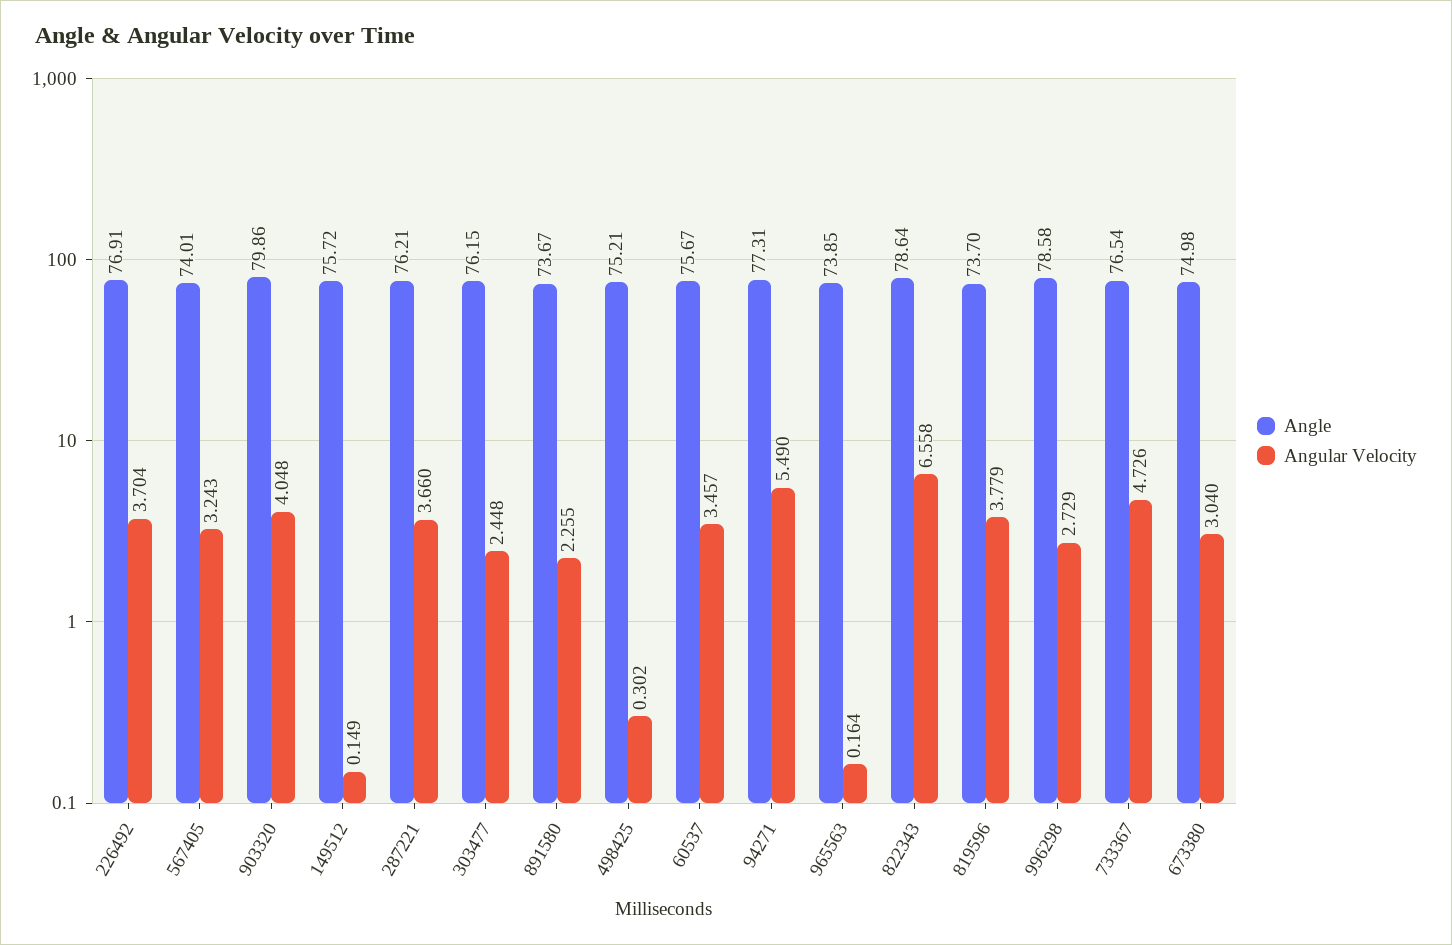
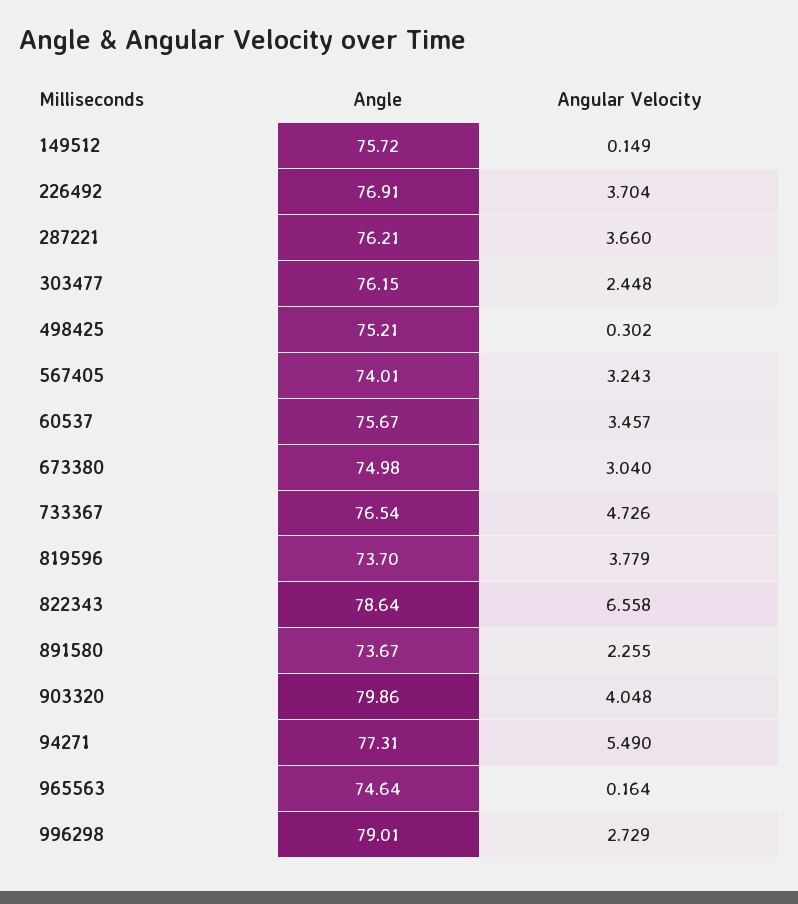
Angle, 965563: 73.85 -> 74.64
Angle, 996298: 78.58 -> 79.01

